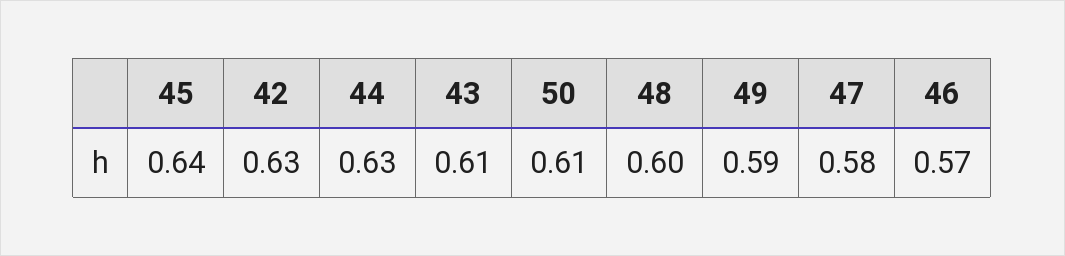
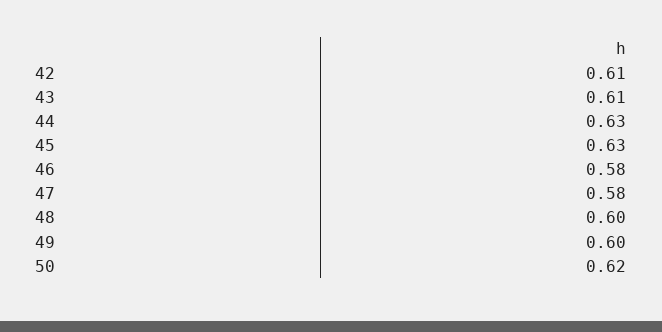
45: 0.64 -> 0.63
42: 0.63 -> 0.61
50: 0.61 -> 0.62
49: 0.59 -> 0.6
46: 0.57 -> 0.58

